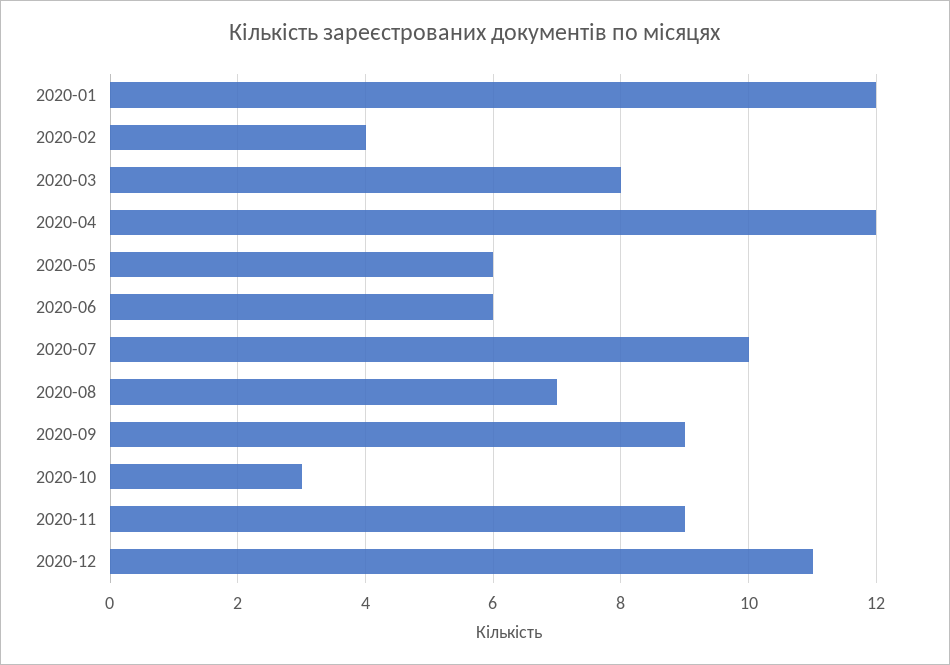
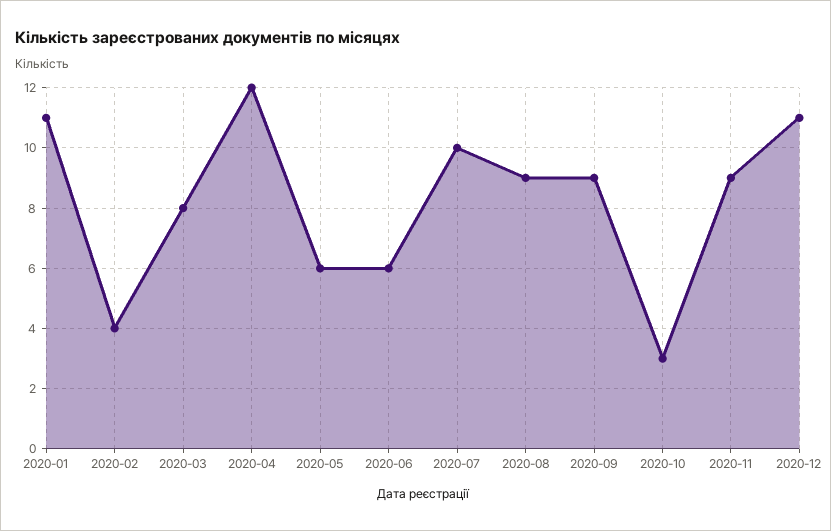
2020-01: 12 -> 11
2020-08: 7 -> 9

